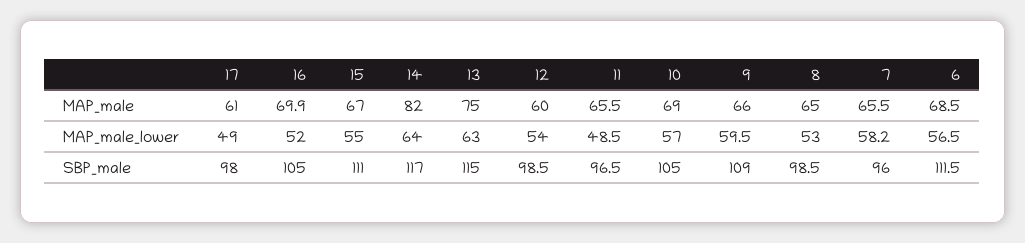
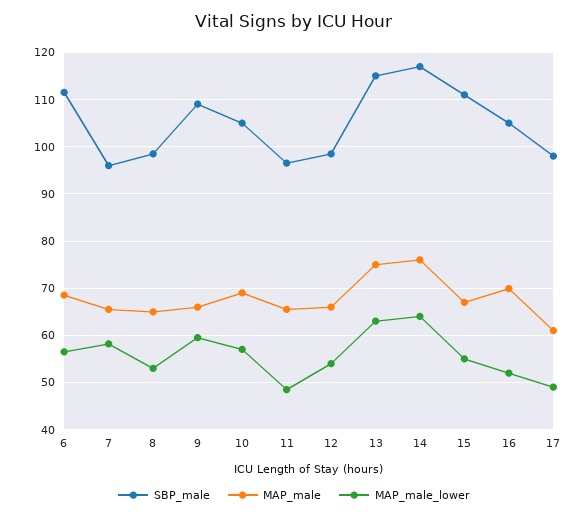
MAP_male, 14: 82 -> 76
MAP_male, 12: 60 -> 66

